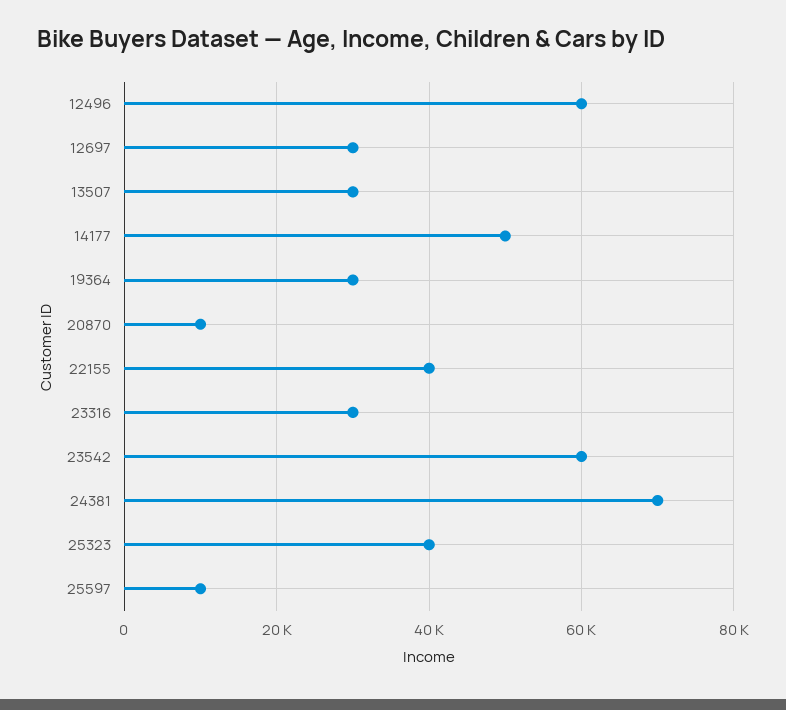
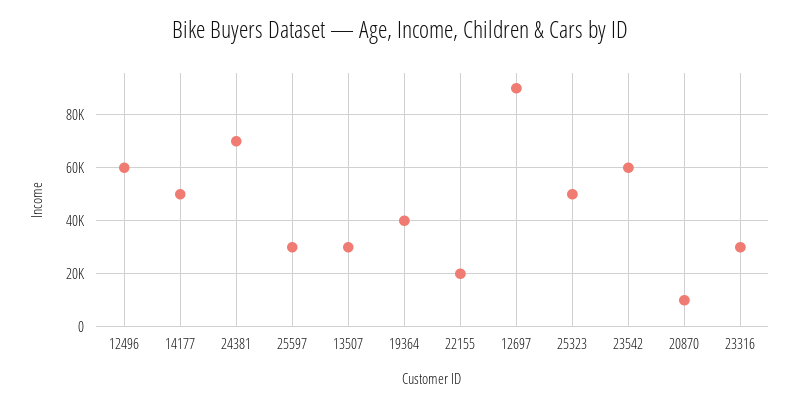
12697: 30000 -> 90000
19364: 30000 -> 40000
22155: 40000 -> 20000
25323: 40000 -> 50000
25597: 10000 -> 30000

